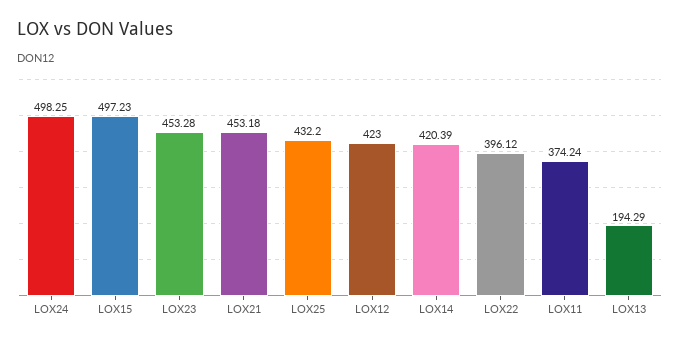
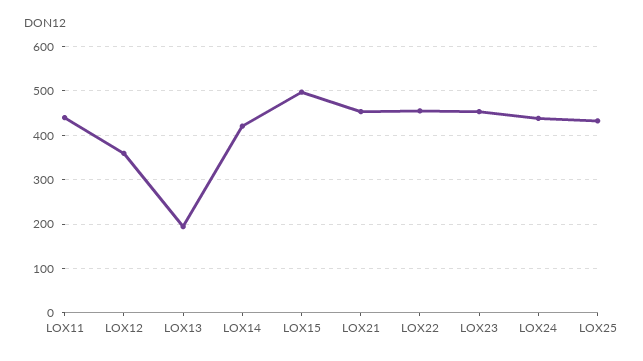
LOX24: 498.25 -> 440
LOX12: 423 -> 360
LOX22: 396.12 -> 460
LOX11: 374.24 -> 440

